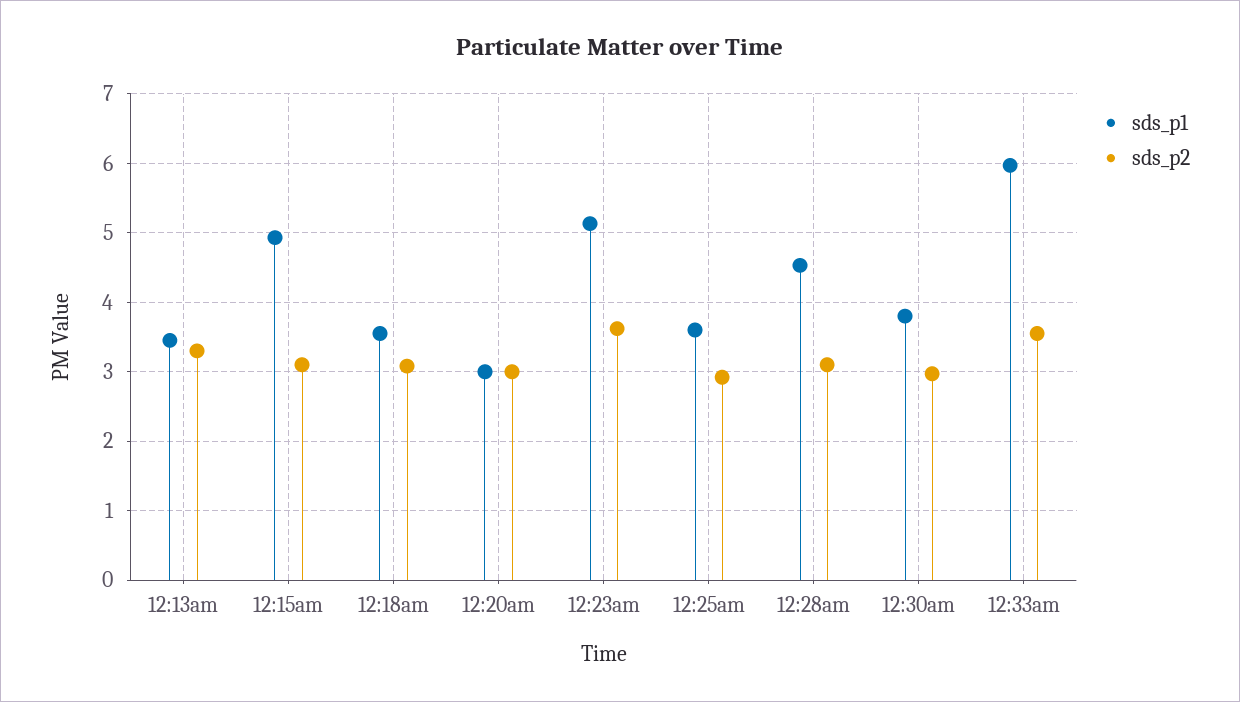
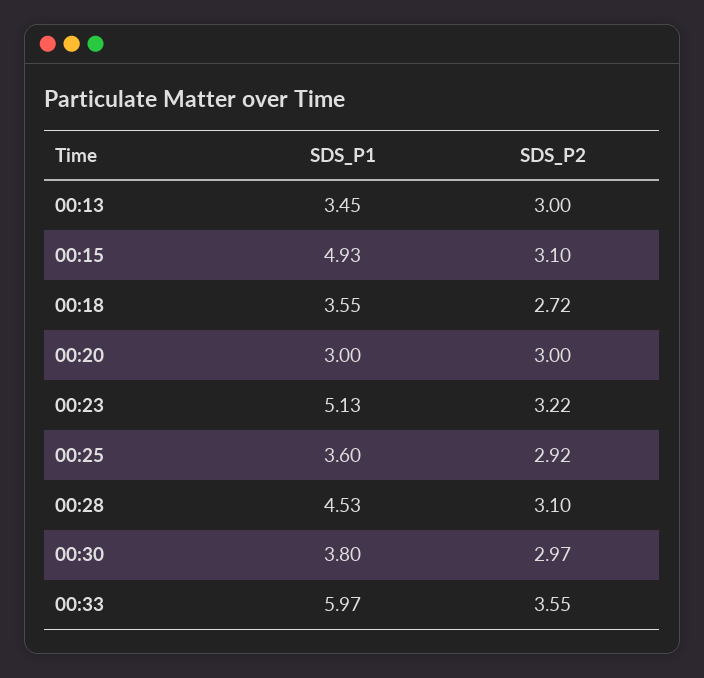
sds_p2, 12:13am: 3.3 -> 3
sds_p2, 12:18am: 3.1 -> 2.72
sds_p2, 12:23am: 3.6 -> 3.22

